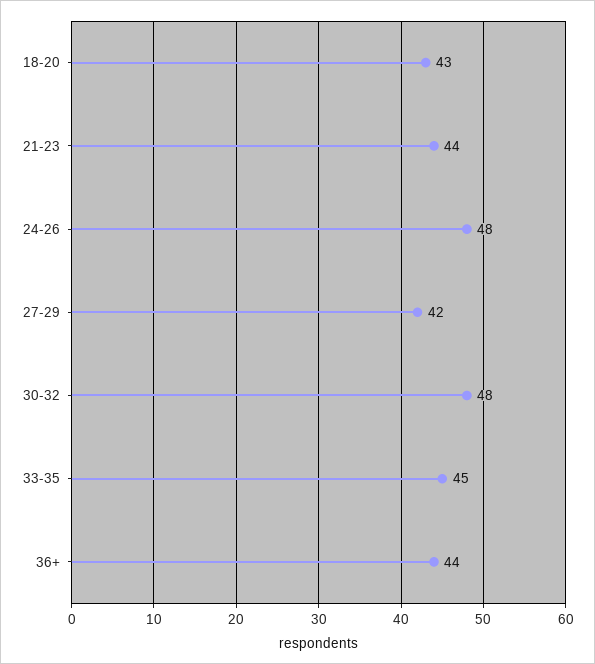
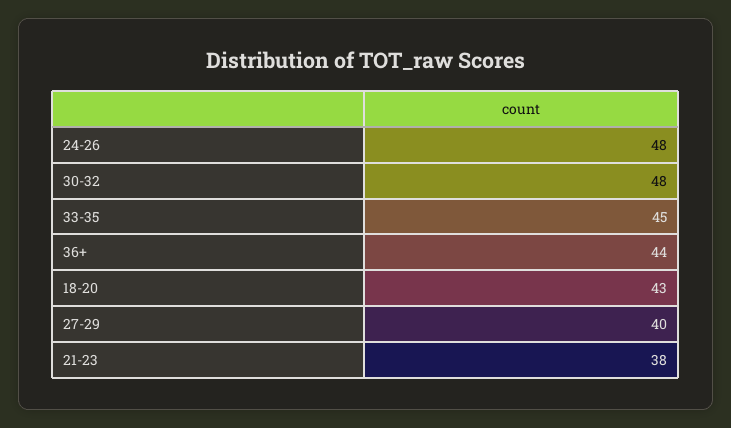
21-23: 44 -> 38
27-29: 42 -> 40

